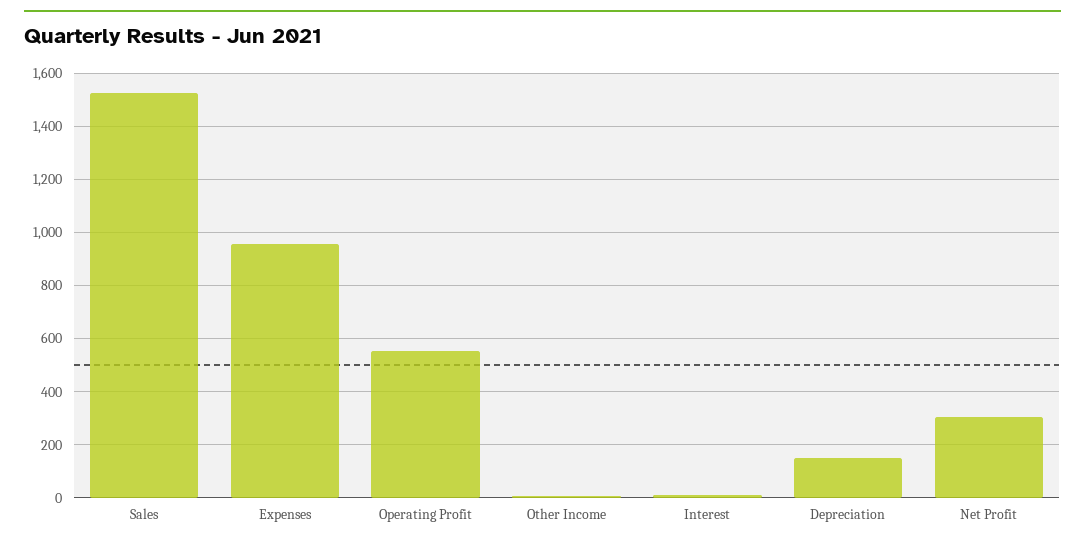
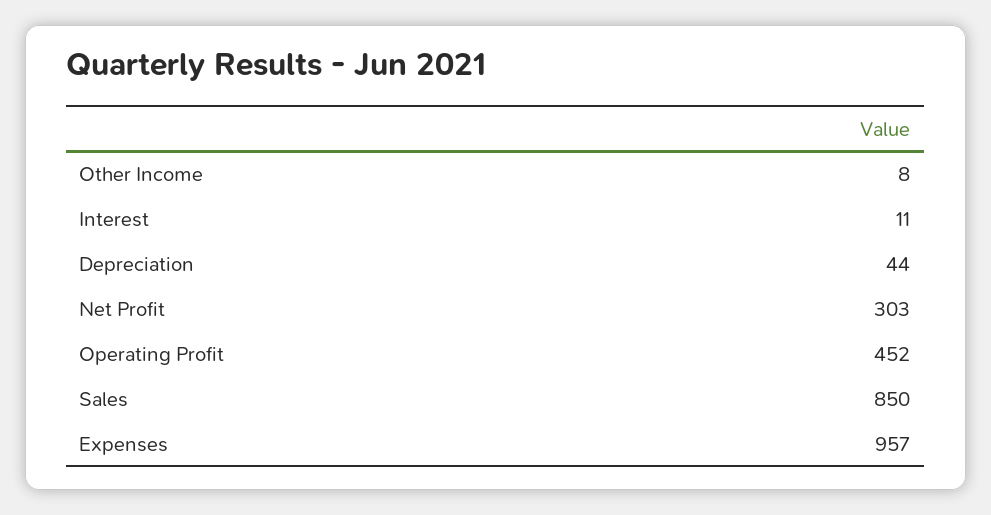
Sales: 1525 -> 850
Operating Profit: 550 -> 452
Depreciation: 150 -> 44

